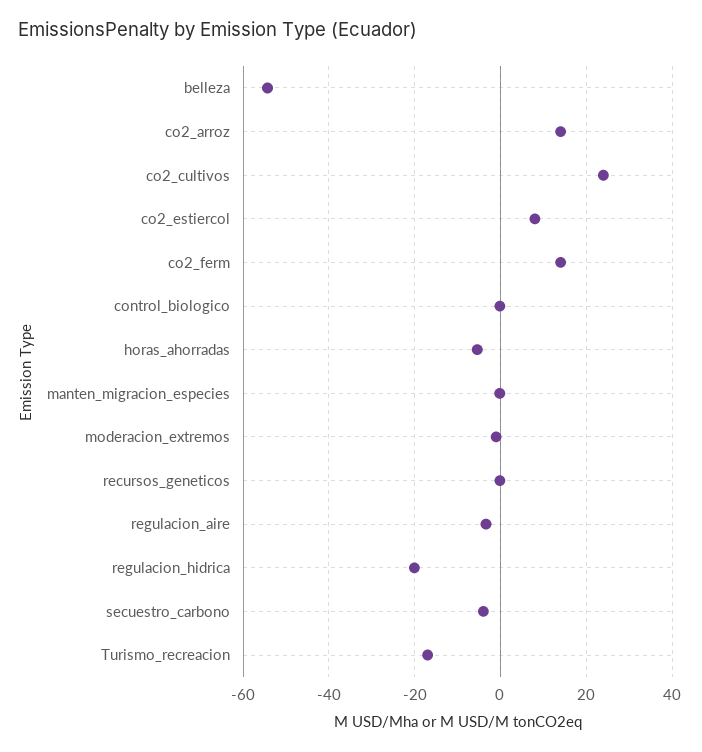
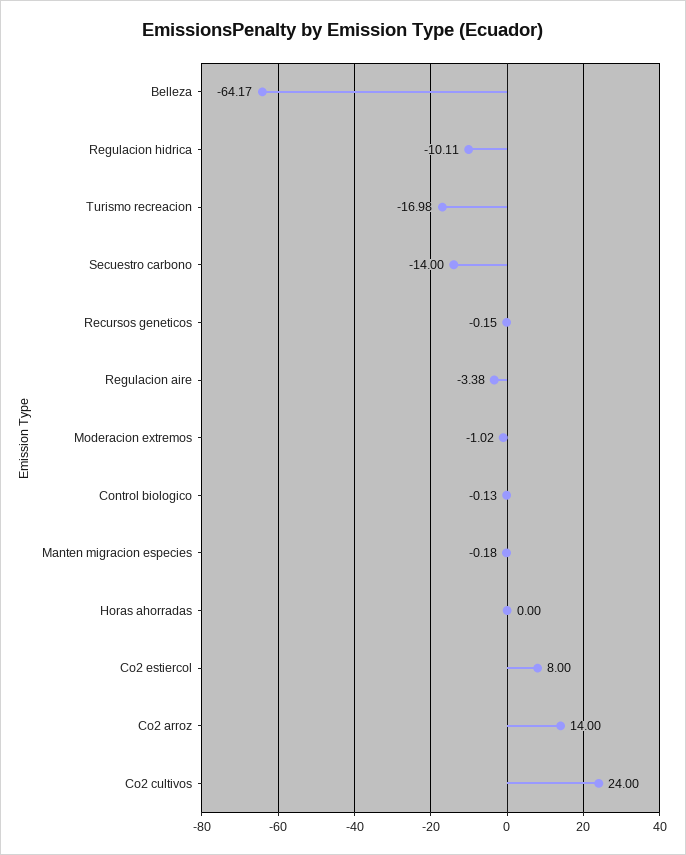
belleza: -54 -> -64.17
co2_ferm: 14 -> none
horas_ahorradas: -6 -> 0
regulacion_hidrica: -20 -> -10.11
secuestro_carbono: -4 -> -14

